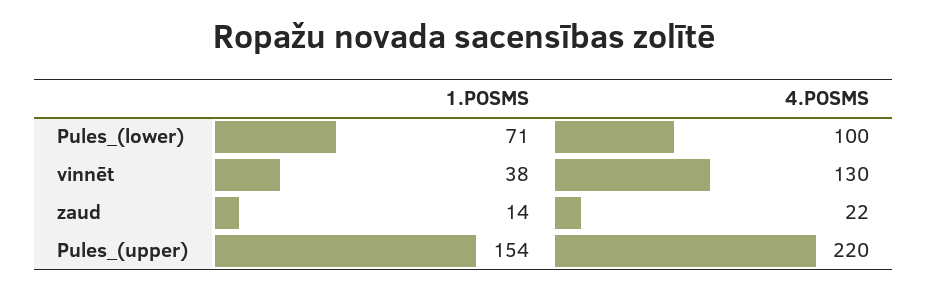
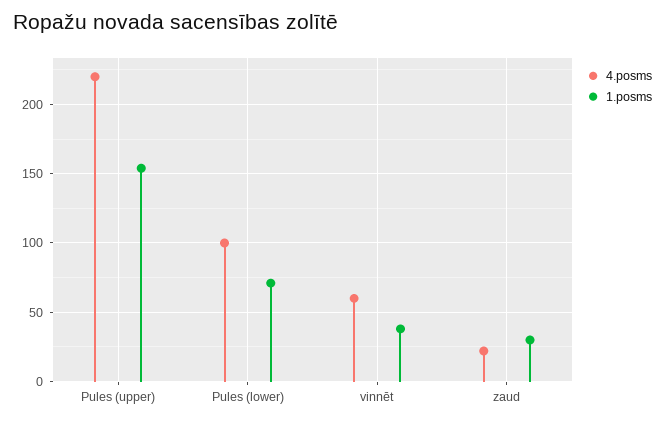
4.POSMS, vinnēt: 130 -> 60
1.POSMS, zaud: 14 -> 30

